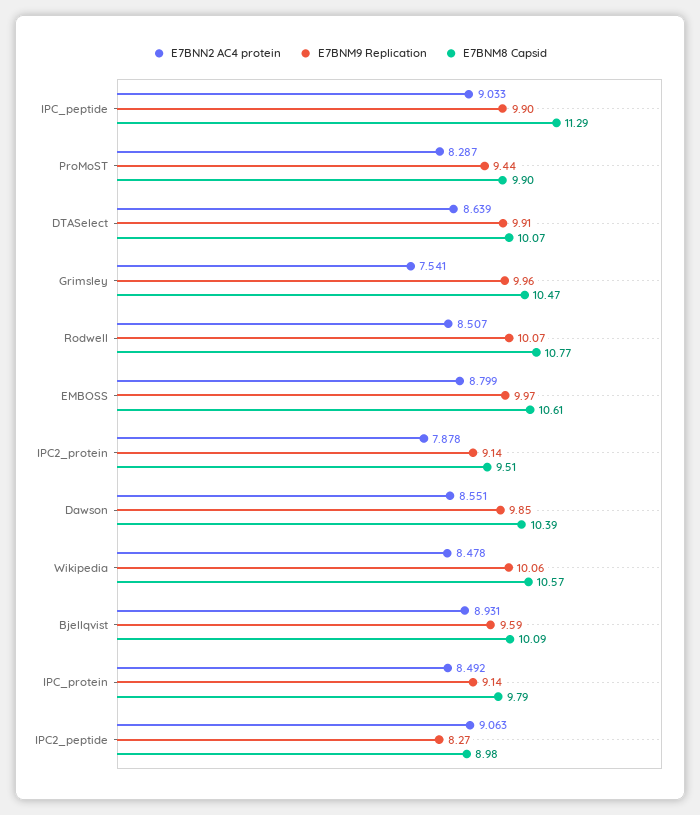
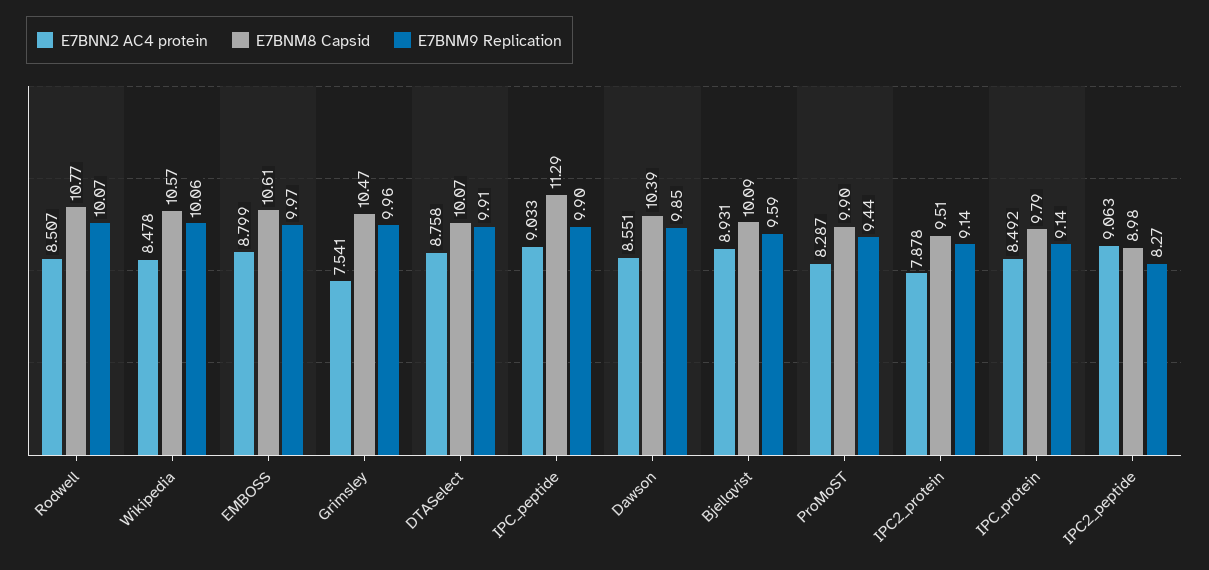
E7BNN2 AC4 protein, DTASelect: 8.639 -> 8.758

